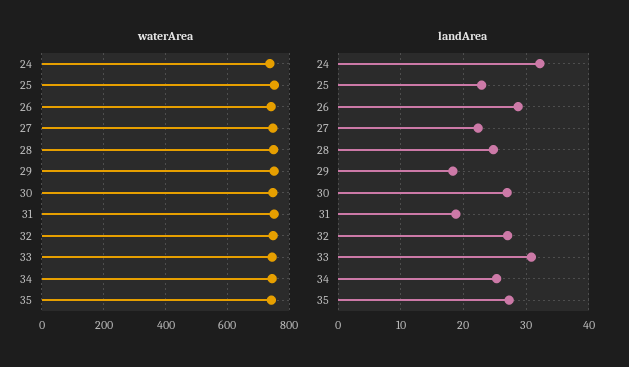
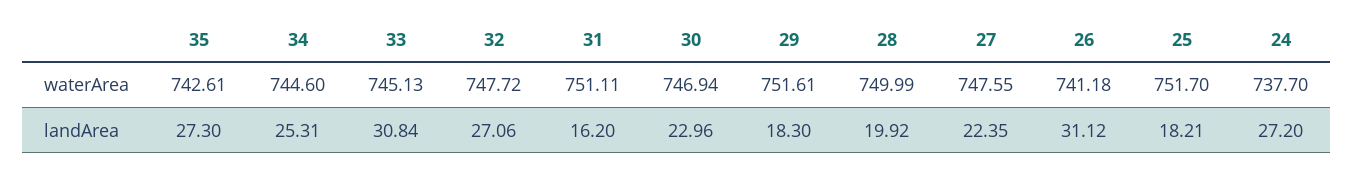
landArea, 24: 32 -> 27.2
landArea, 25: 23 -> 18.21
landArea, 26: 29 -> 31.12
landArea, 28: 25 -> 19.92
landArea, 30: 27 -> 22.96
landArea, 31: 19 -> 16.2

